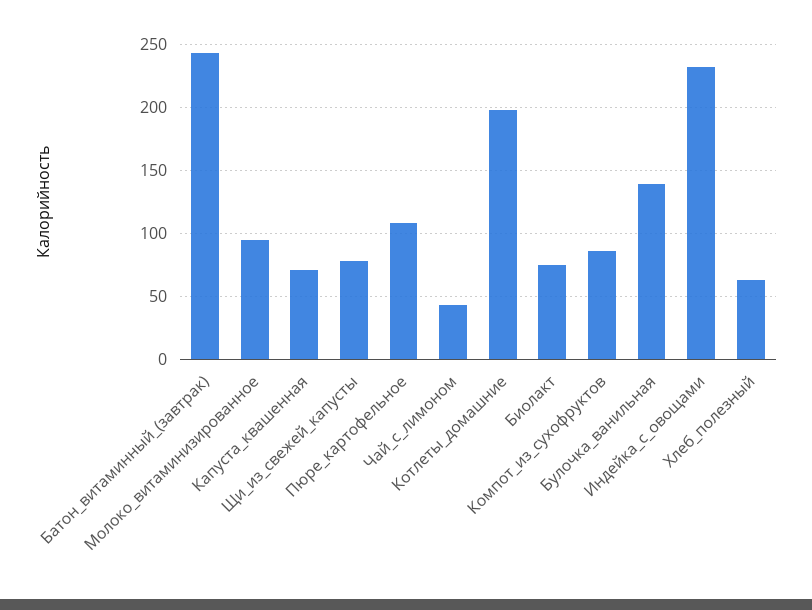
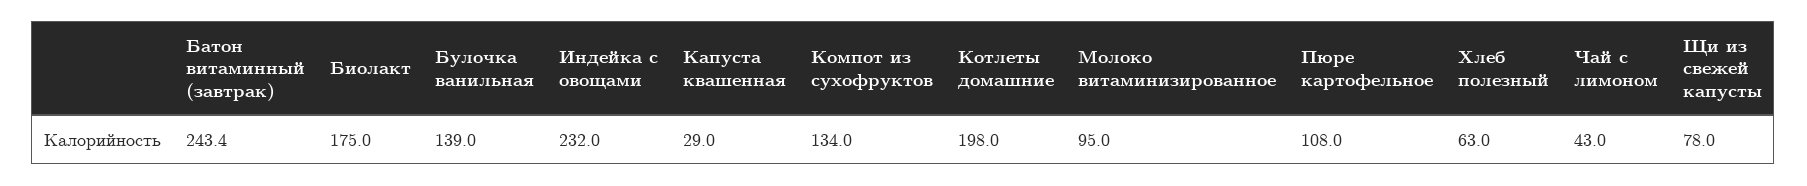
Капуста_квашенная: 70 -> 29
Биолакт: 75 -> 175
Компот_из_сухофруктов: 85 -> 134

